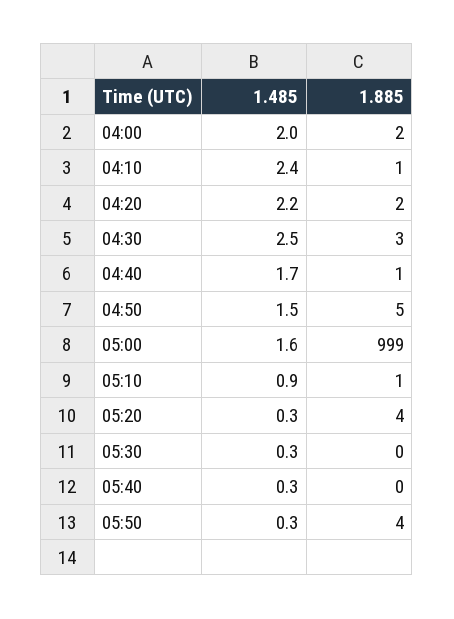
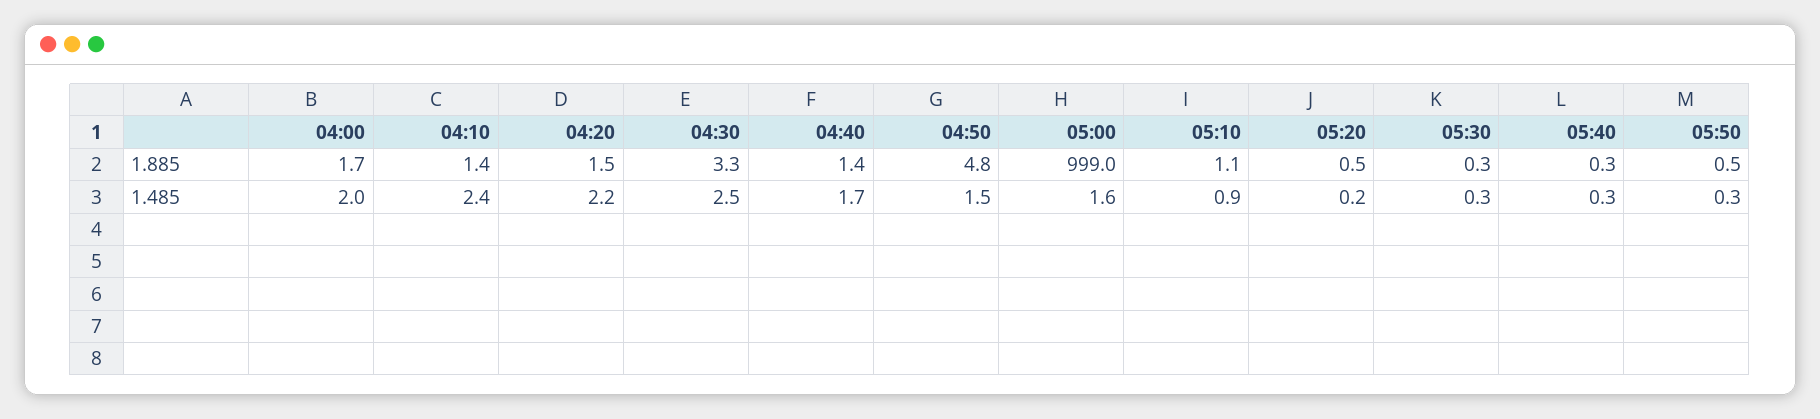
1.485, 05:20: 0.3 -> 0.2
1.885, 05:20: 4 -> 0.5
1.885, 05:50: 4 -> 0.5

